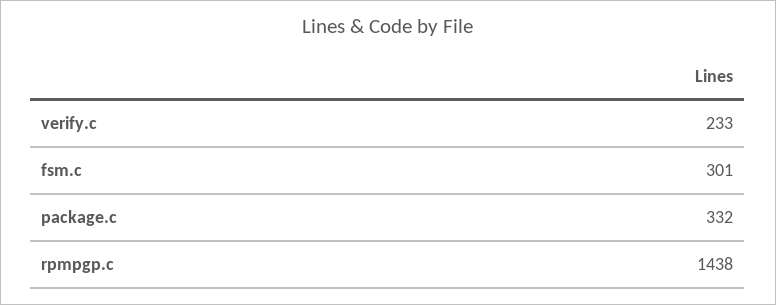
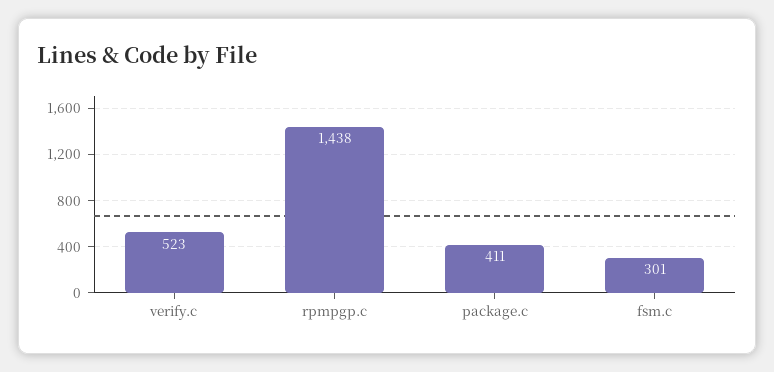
verify.c: 233 -> 523
package.c: 332 -> 411

